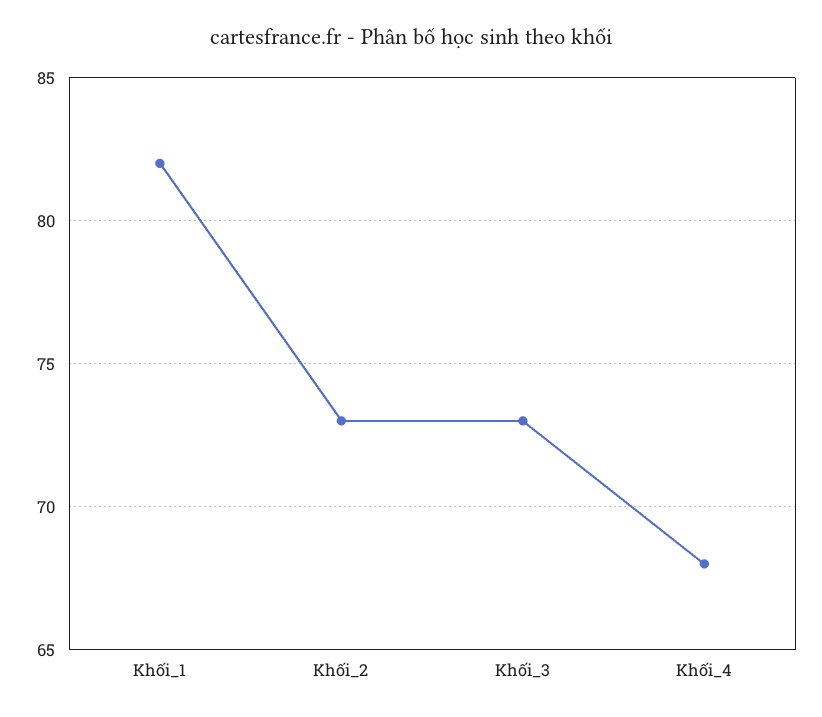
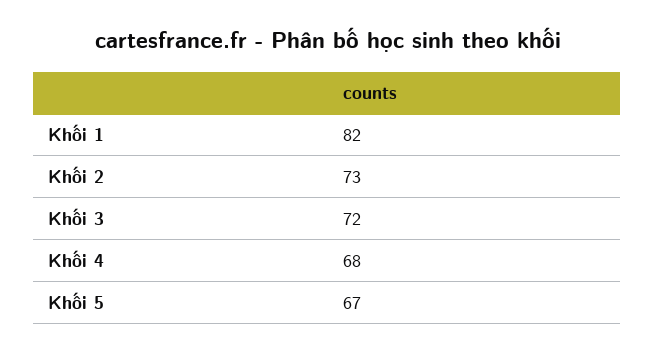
Khối_3: 73 -> 72
Khối 5: none -> 67

